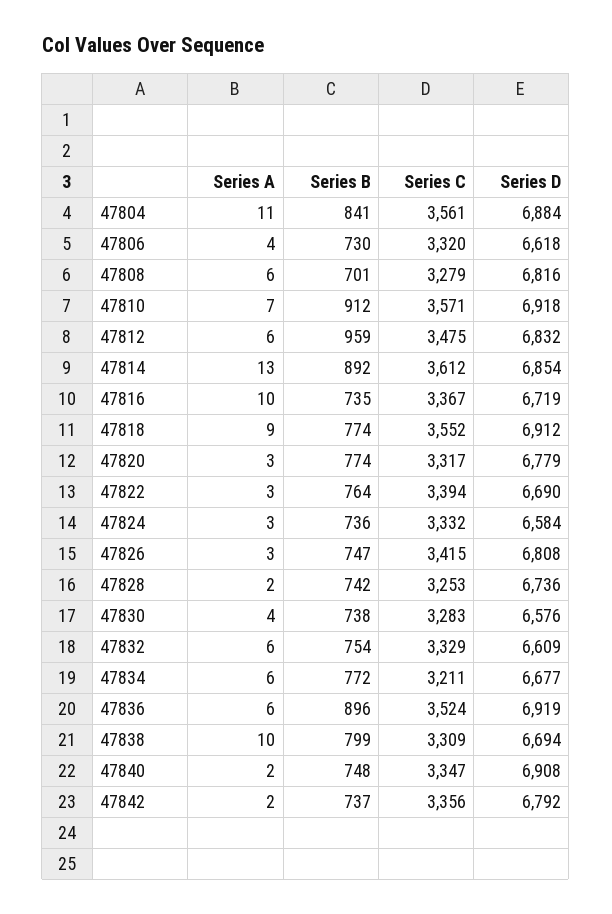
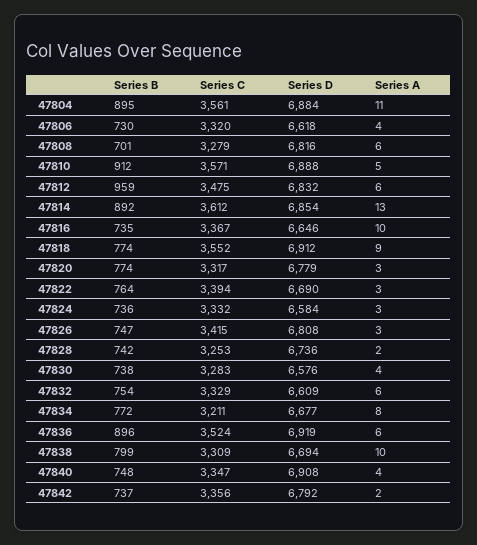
Series B, 47804: 841 -> 895
Series A, 47810: 7 -> 5
Series D, 47810: 6918 -> 6888
Series D, 47816: 6719 -> 6646
Series A, 47834: 6 -> 8
Series A, 47840: 2 -> 4

